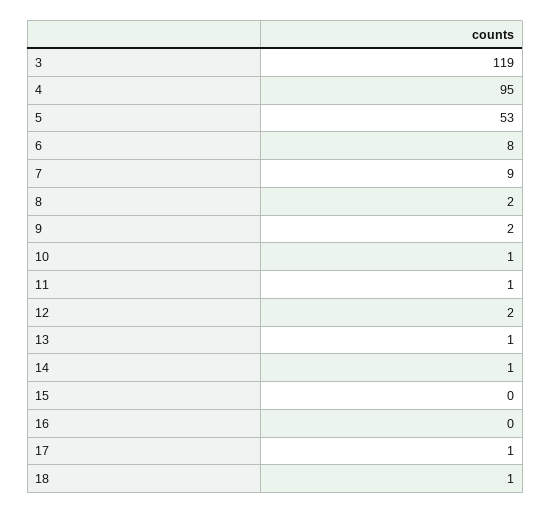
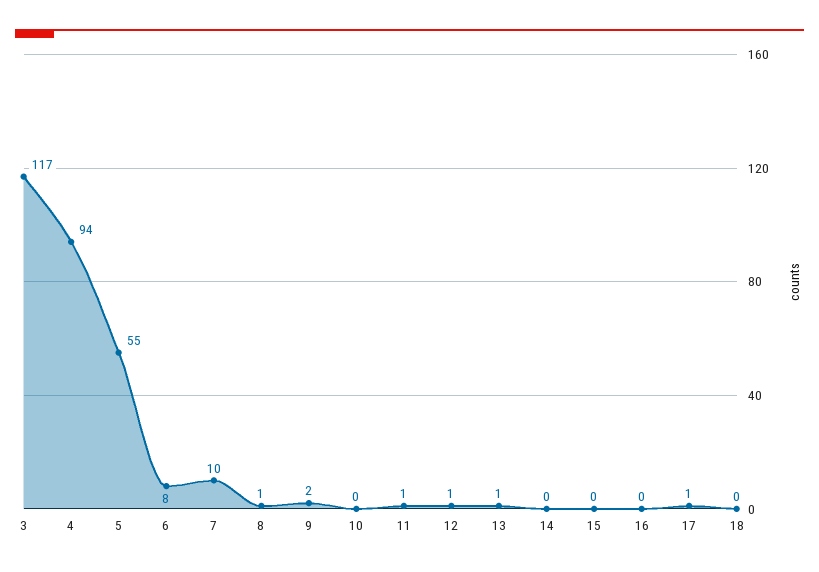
3: 119 -> 117
4: 95 -> 94
5: 53 -> 55
7: 9 -> 10
8: 2 -> 1
10: 1 -> 0
12: 2 -> 1
14: 1 -> 0
18: 1 -> 0

